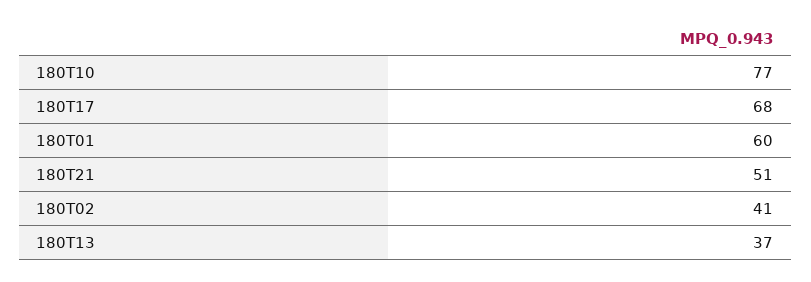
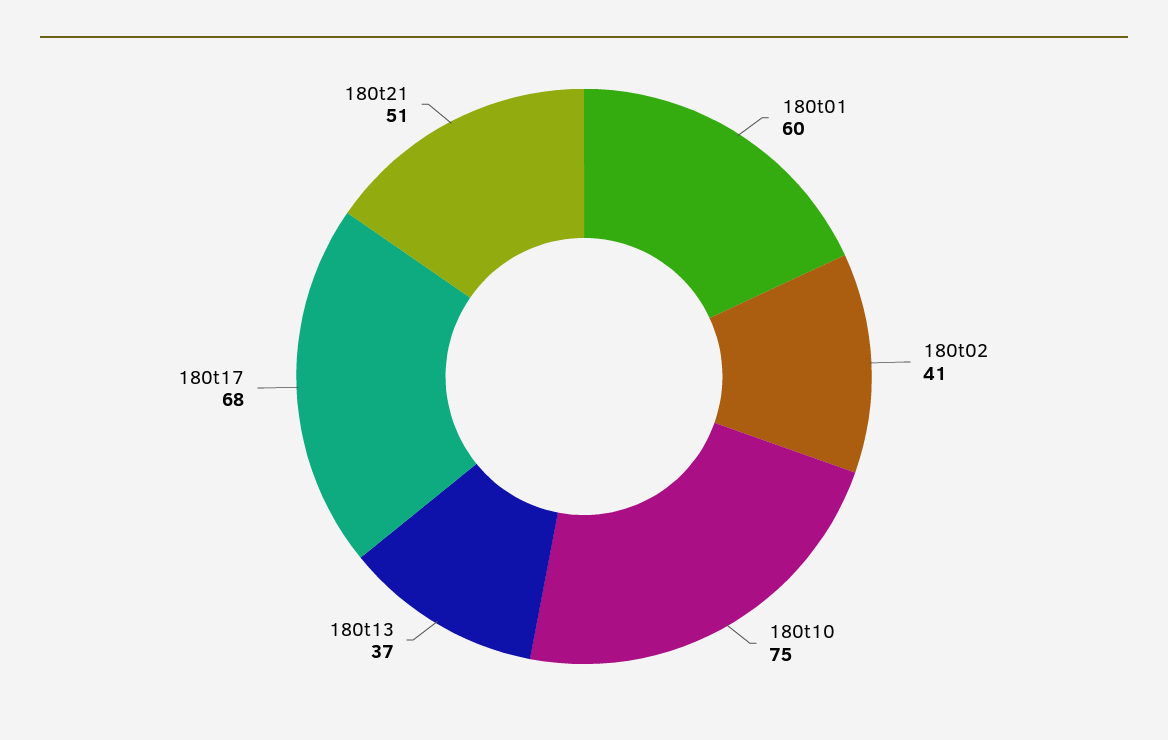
180T10: 77 -> 75

